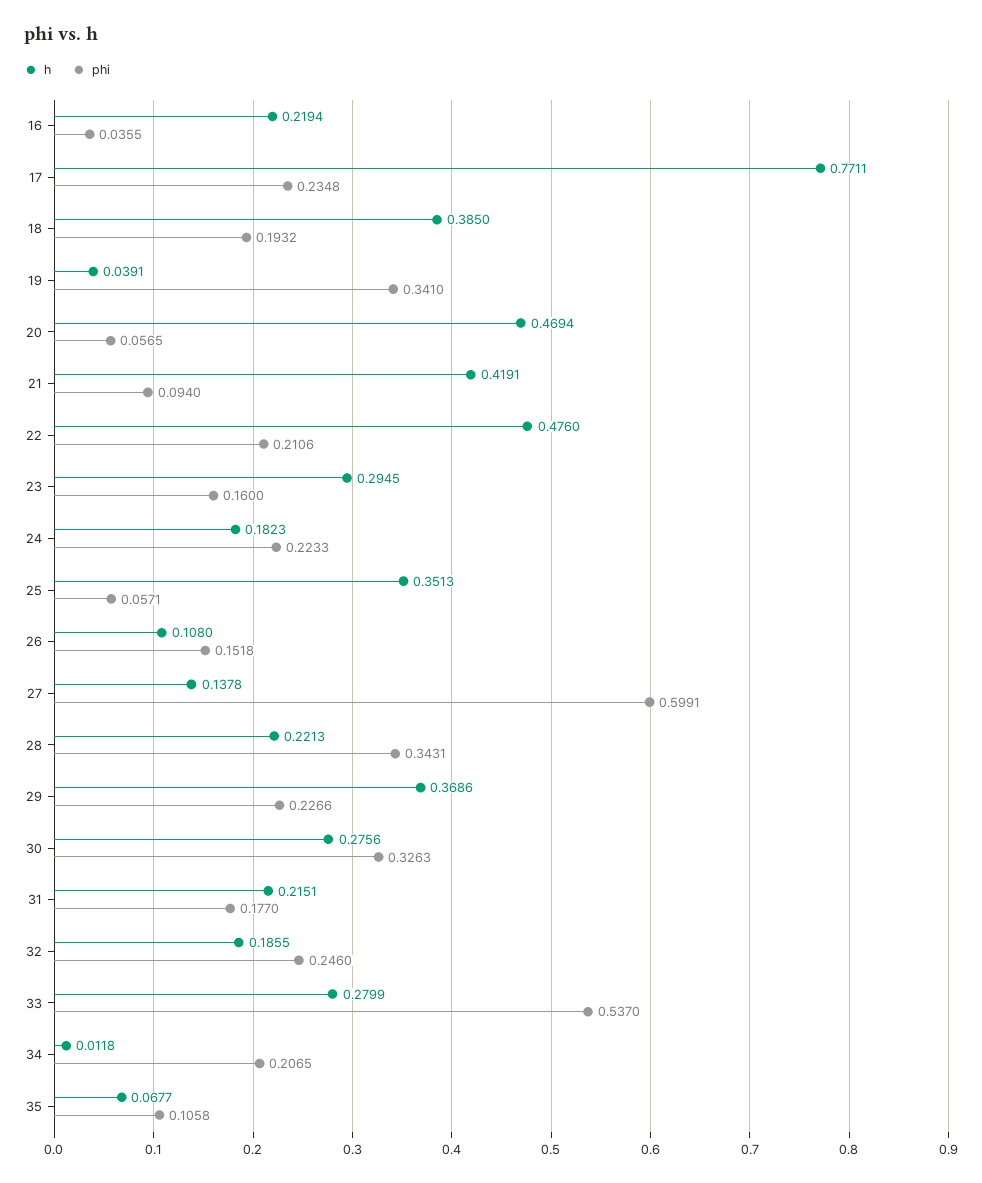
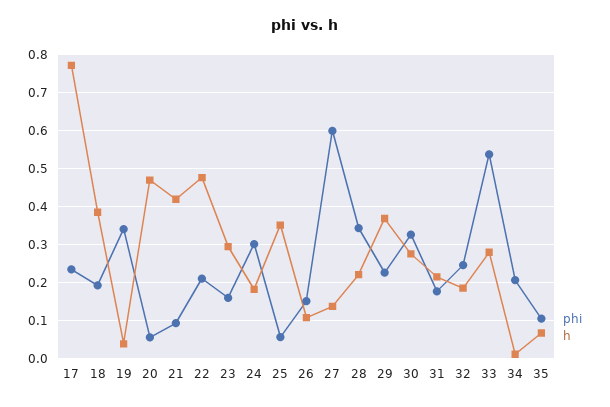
h, 16: 0.2194 -> none
phi, 16: 0.0355 -> none
phi, 24: 0.2233 -> 0.3

